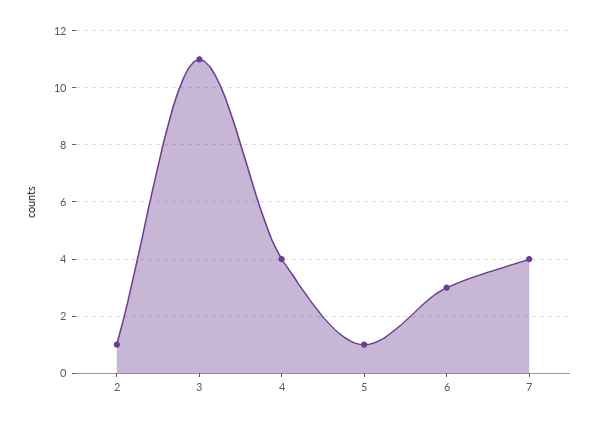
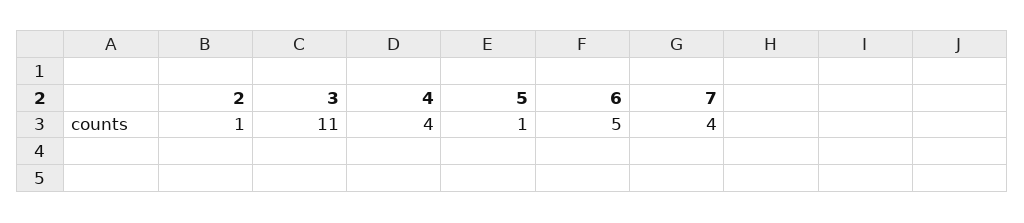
6: 3 -> 5

